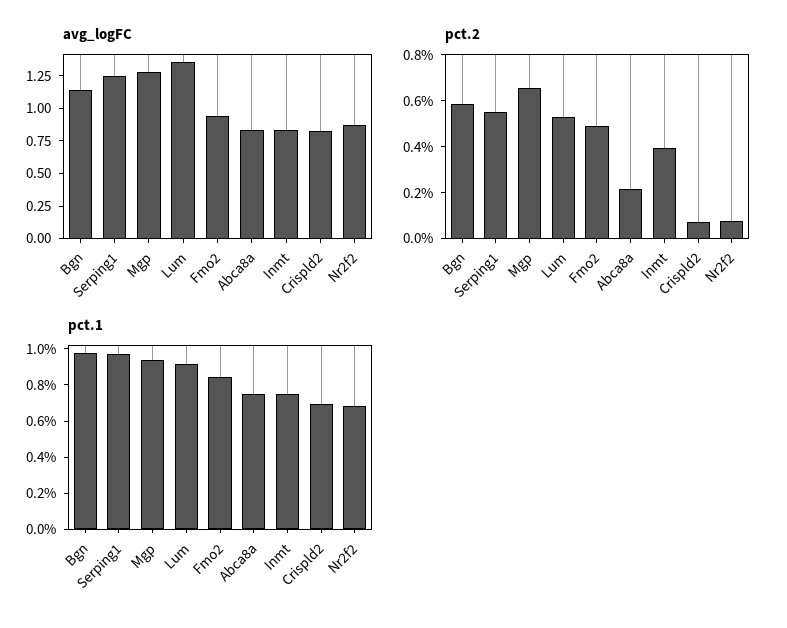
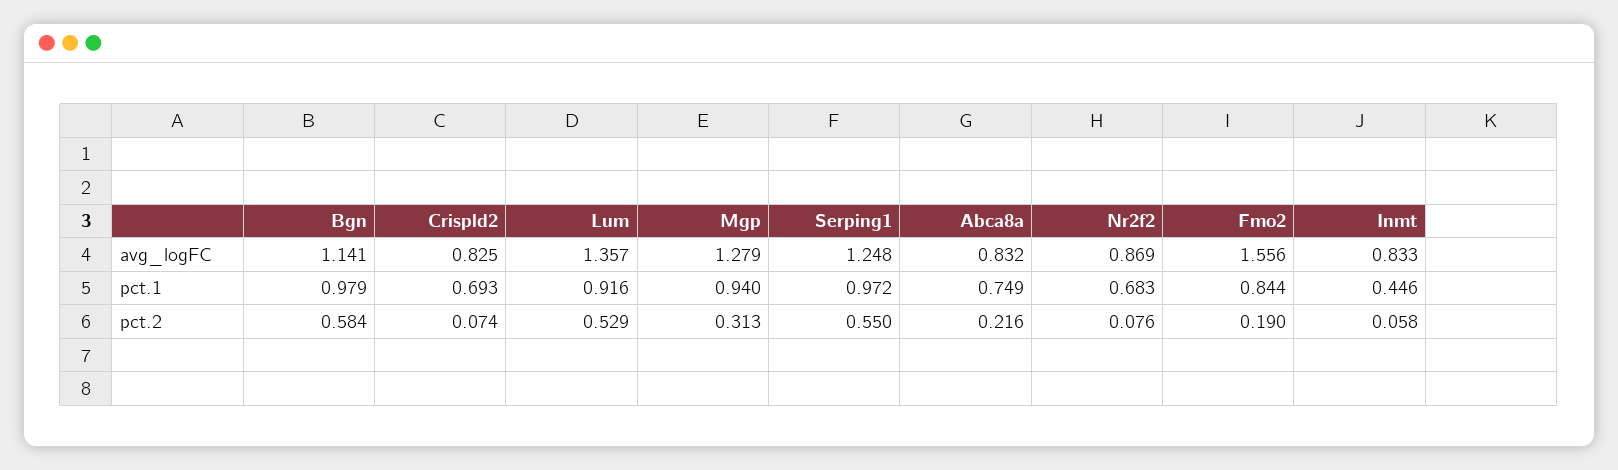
avg_logFC, Fmo2: 1 -> 1.556
pct.2, Mgp: 0.65 -> 0.313
pct.2, Fmo2: 0.5 -> 0.19
pct.2, Inmt: 0.4 -> 0.058
pct.1, Inmt: 0.75 -> 0.446

